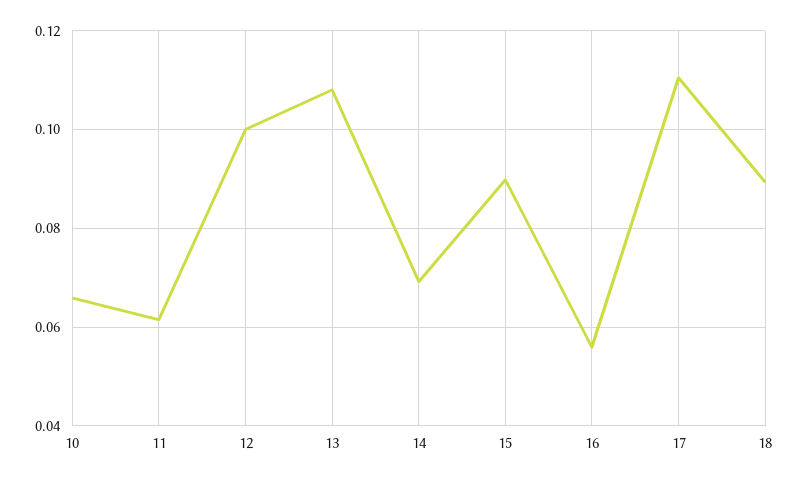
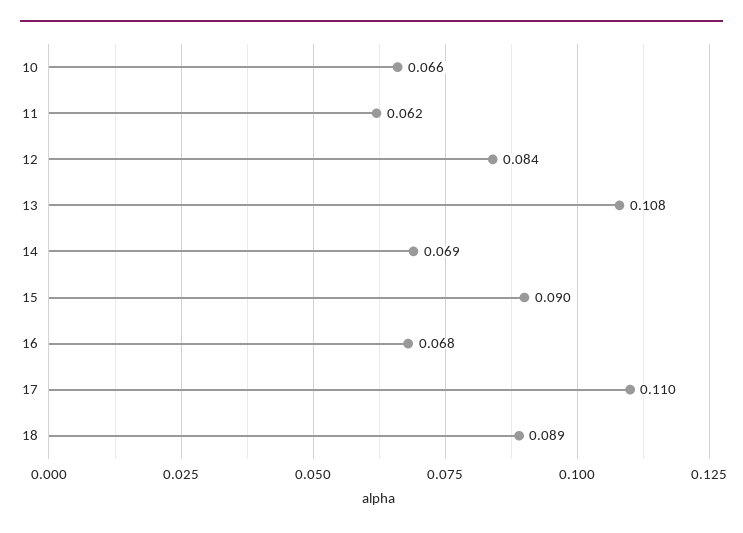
12: 0.1 -> 0.084
16: 0.056 -> 0.068

